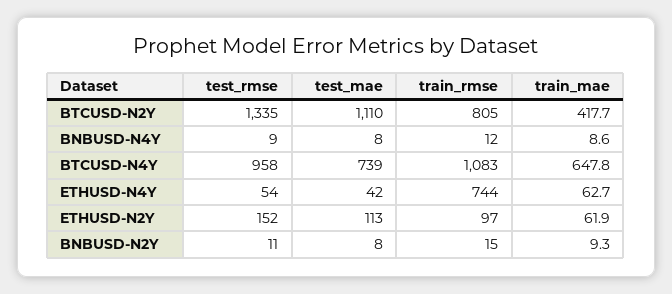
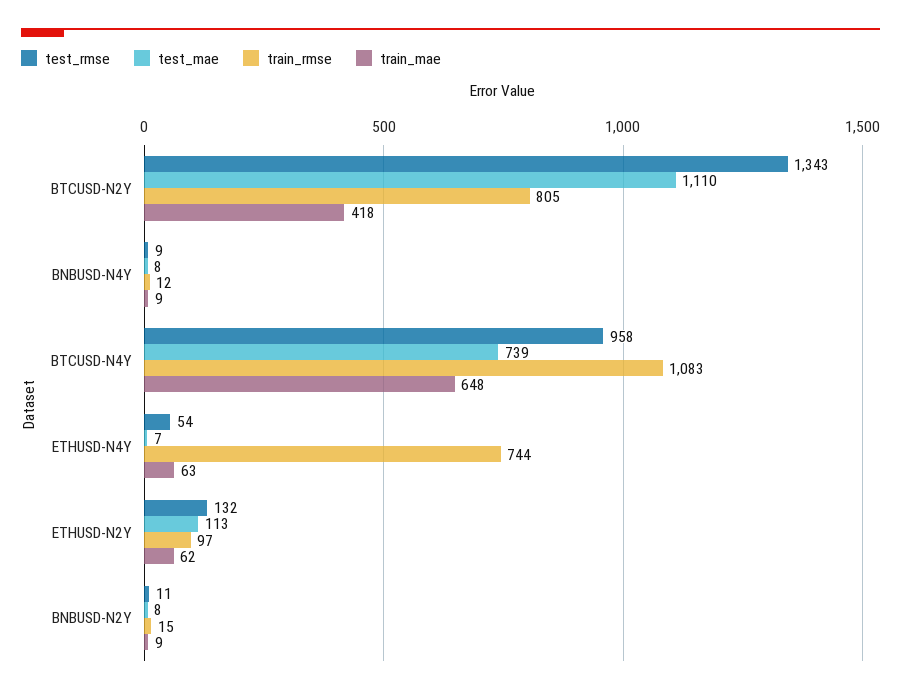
test_rmse, BTCUSD-N2Y: 1335 -> 1343
test_mae, ETHUSD-N4Y: 42 -> 7
test_rmse, ETHUSD-N2Y: 152 -> 132

